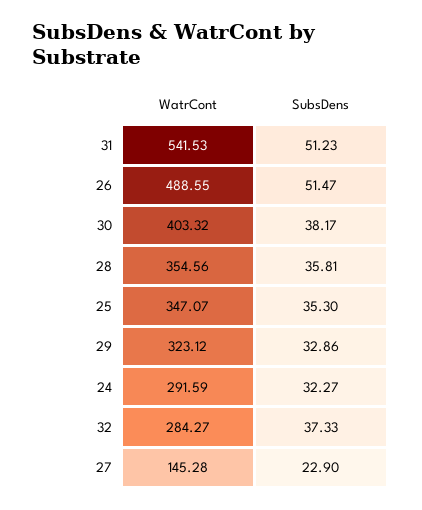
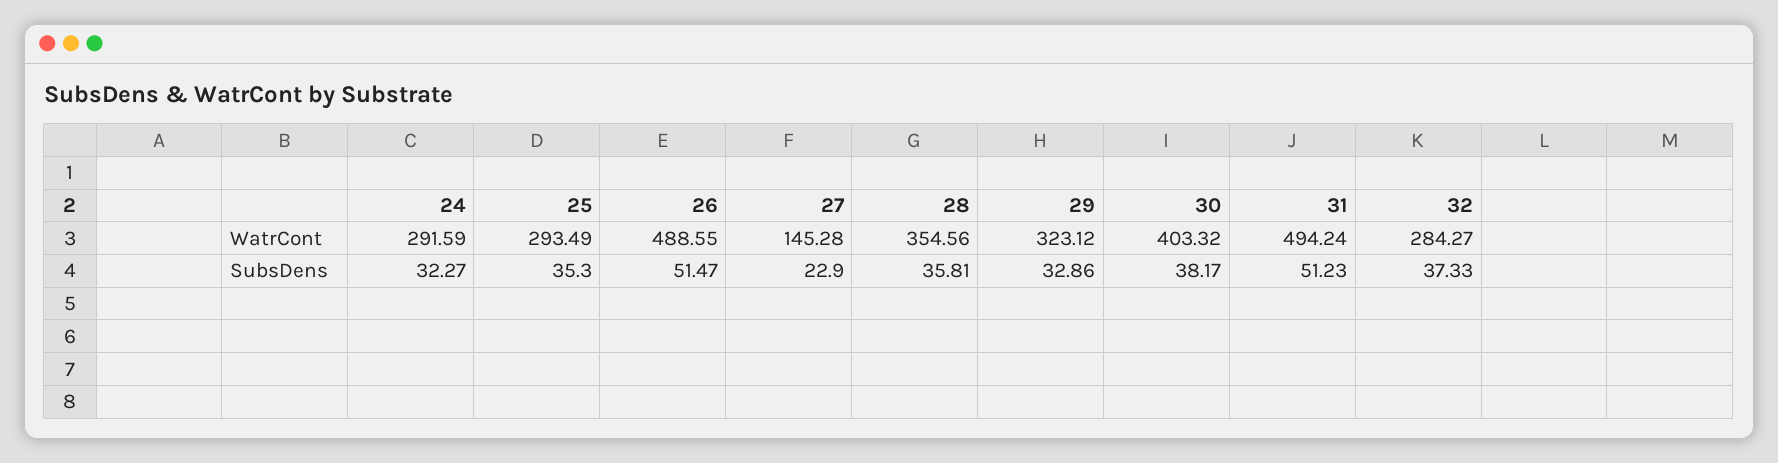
WatrCont, 31: 541.53 -> 494.24
WatrCont, 25: 347.07 -> 293.49

